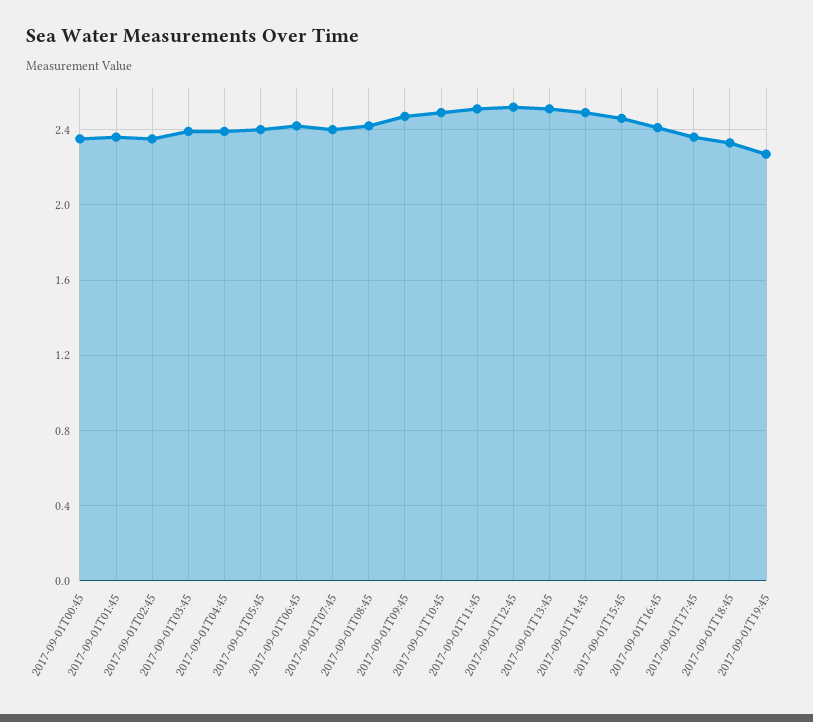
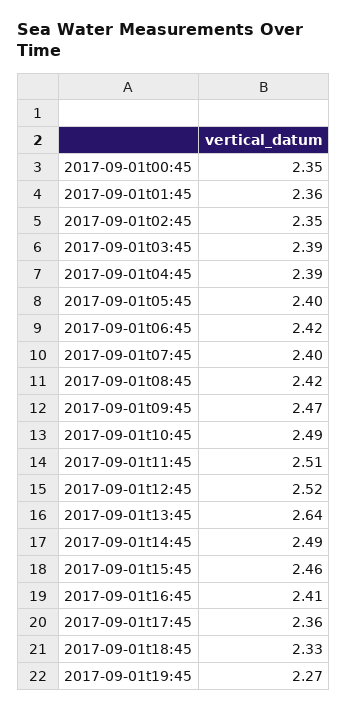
2017-09-01T13:45: 2.5 -> 2.64

